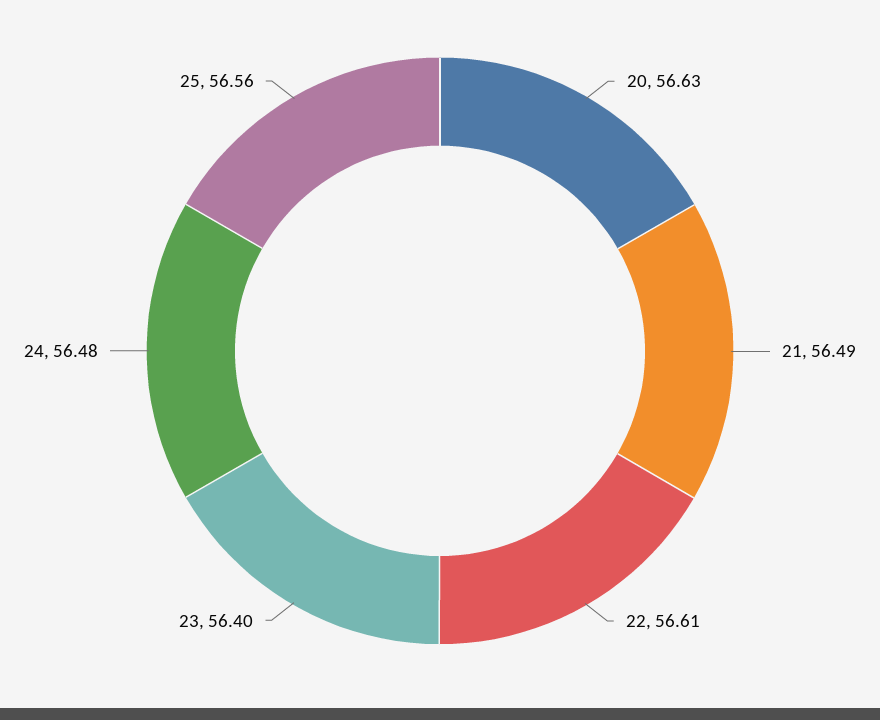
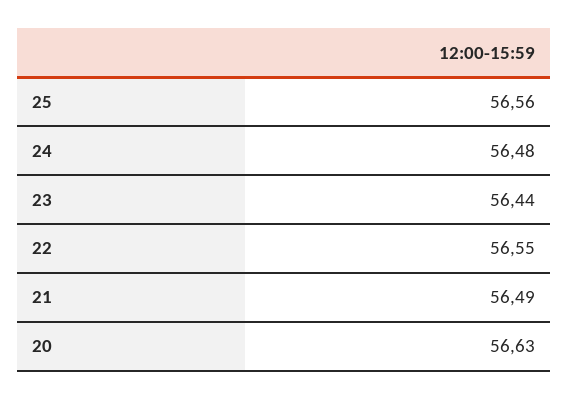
22: 56.61 -> 56.55
23: 56.4 -> 56.44

